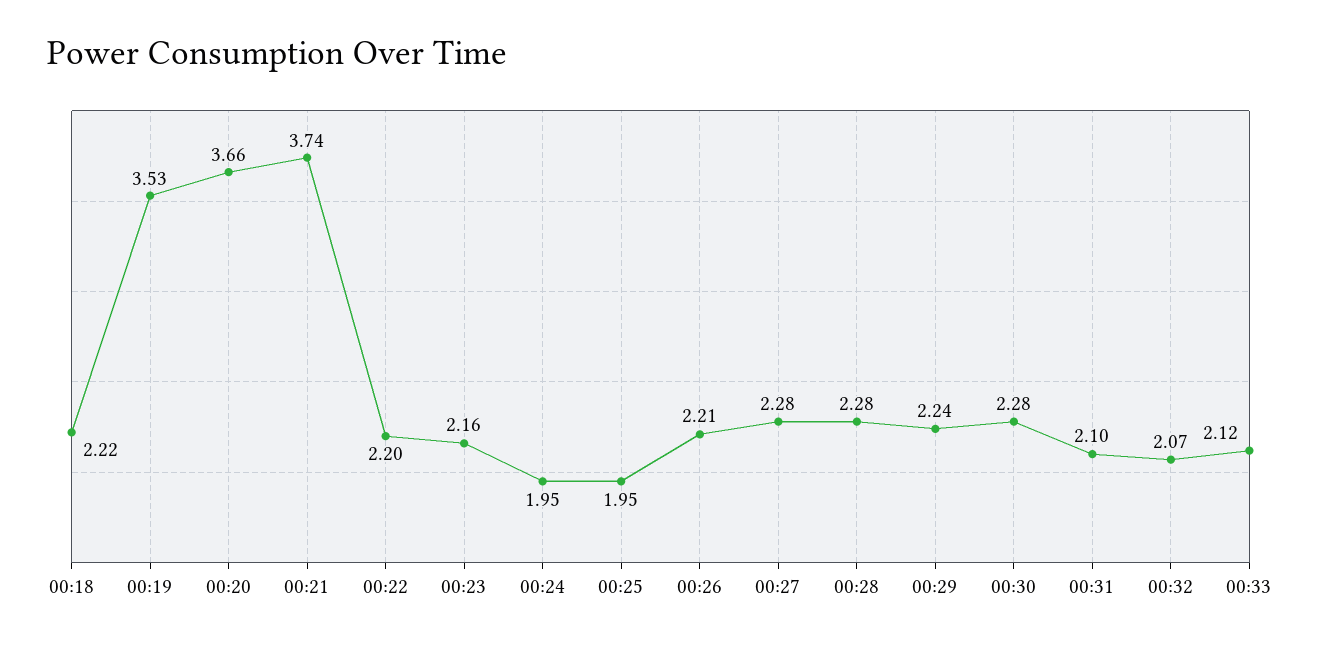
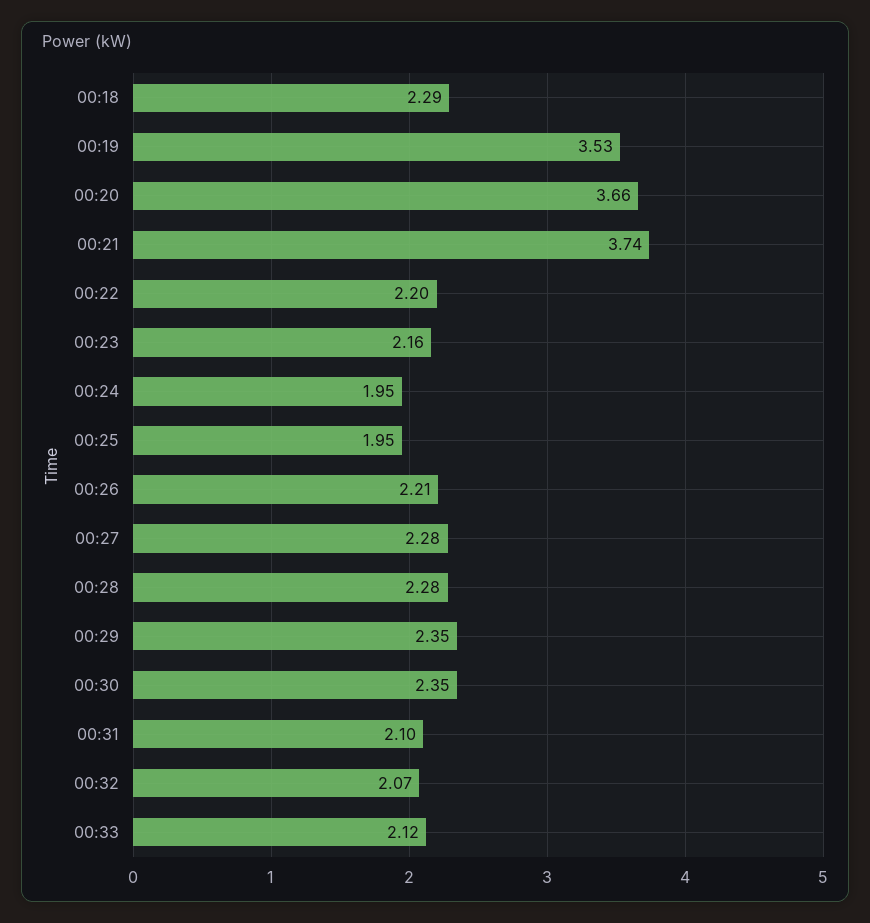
00:18: 2.22 -> 2.29
00:29: 2.24 -> 2.35
00:30: 2.28 -> 2.35

